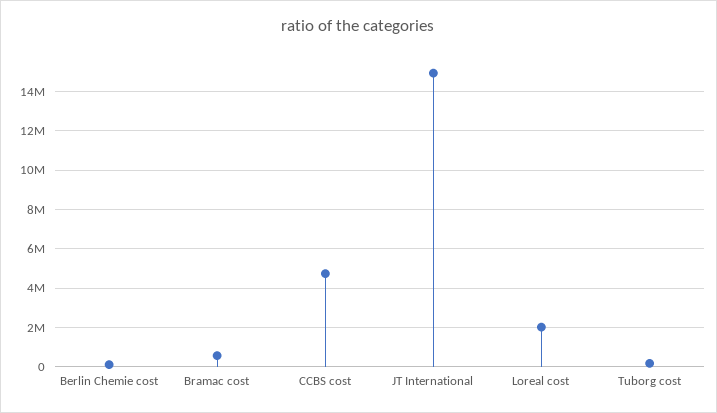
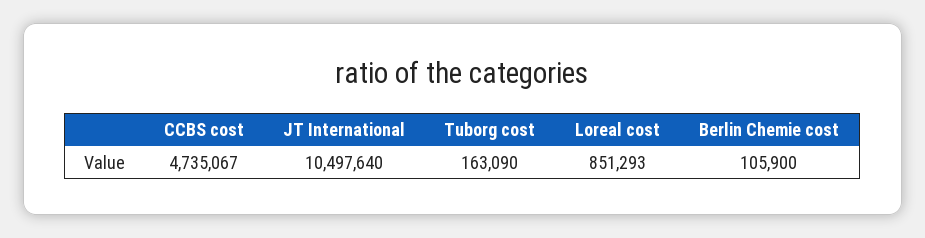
Bramac cost: 500000 -> none
JT International: 15000000 -> 10497640
Loreal cost: 2000000 -> 851293

